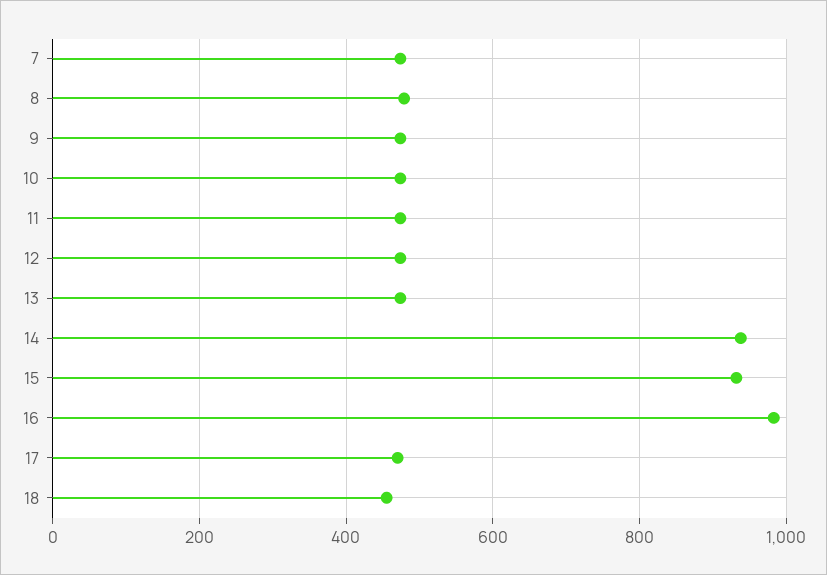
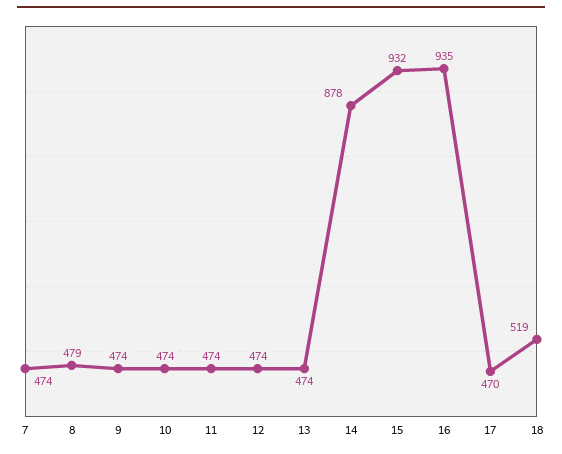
14: 940 -> 878
16: 980 -> 935
18: 460 -> 519

